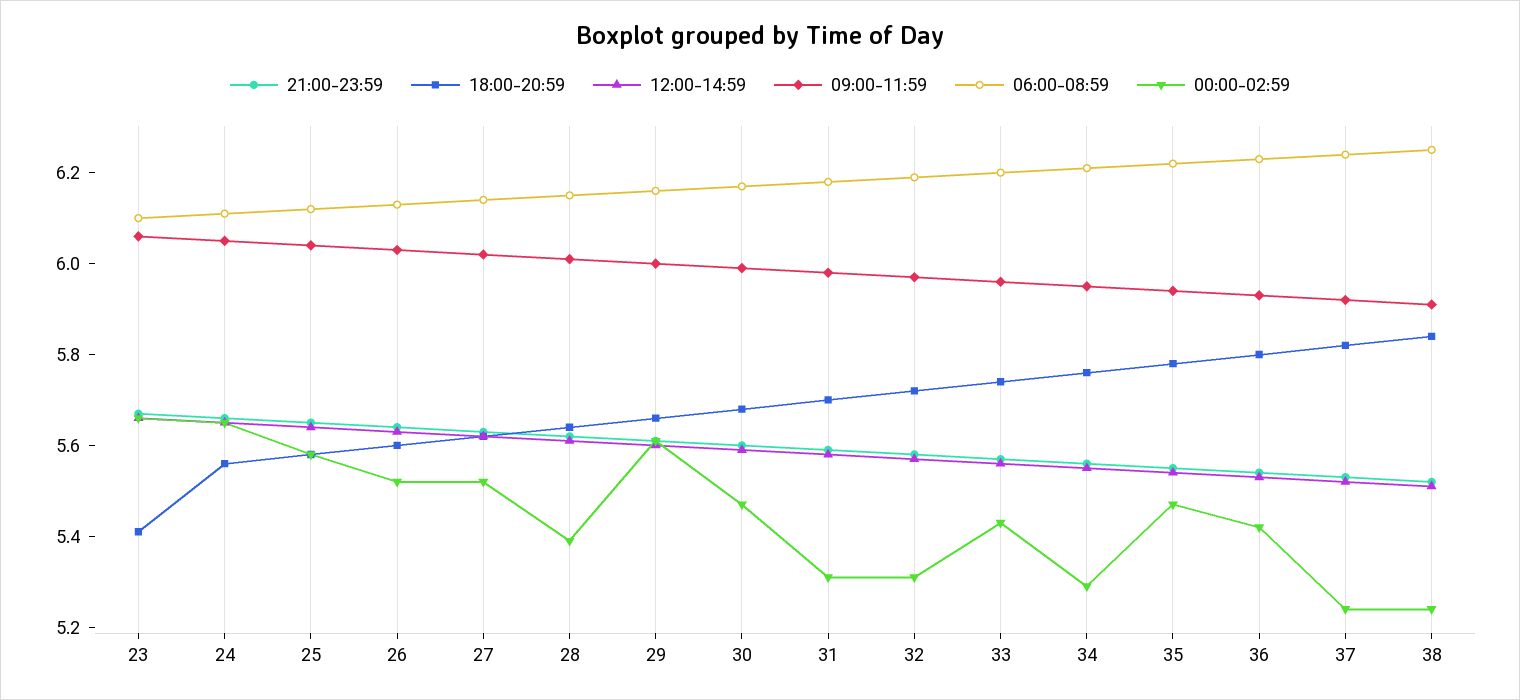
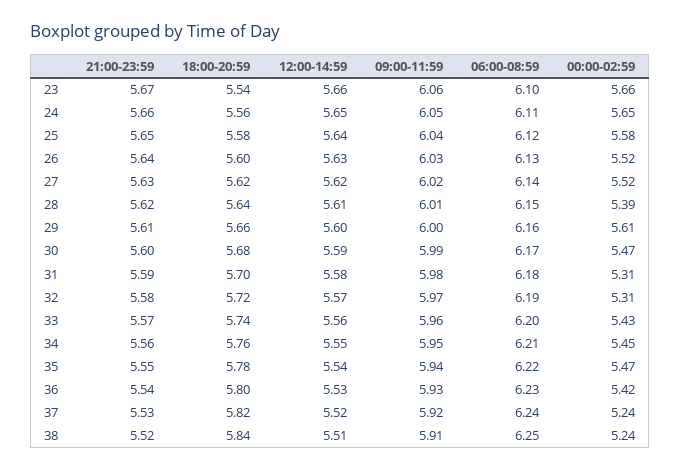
18:00-20:59, 23: 5.4 -> 5.54
00:00-02:59, 34: 5.3 -> 5.45

